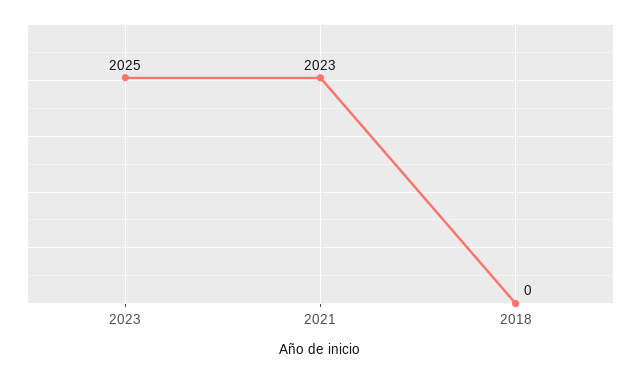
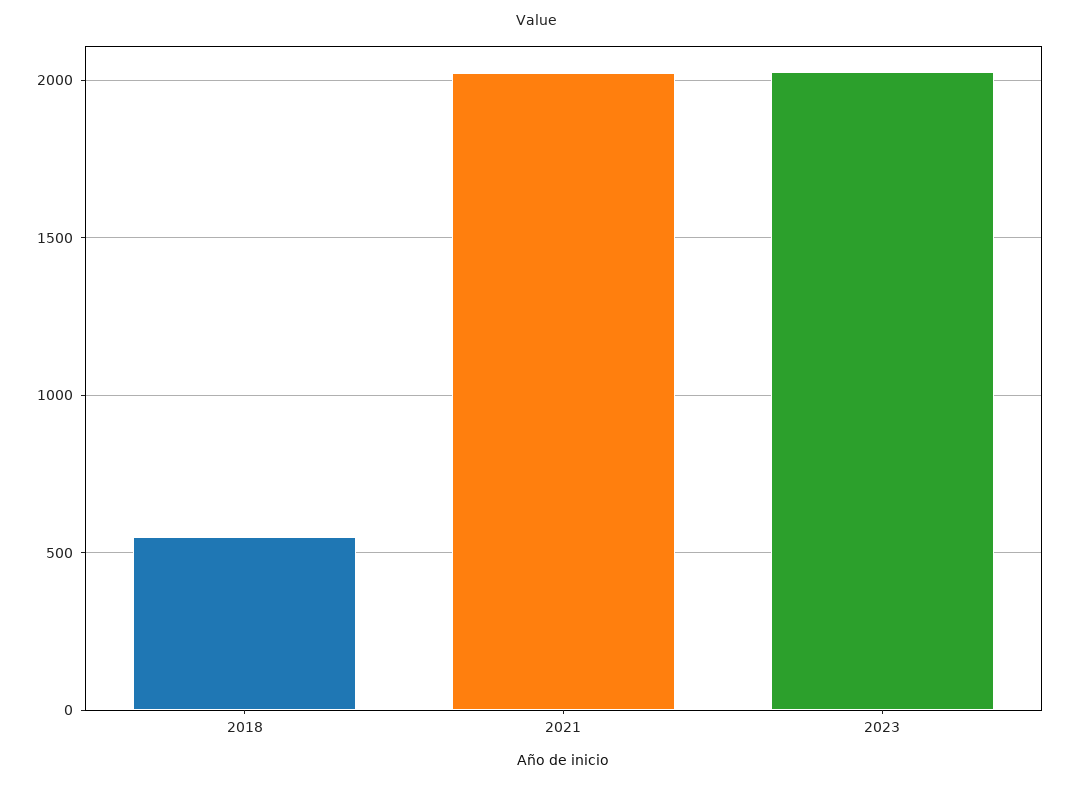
2018: 0 -> 550

